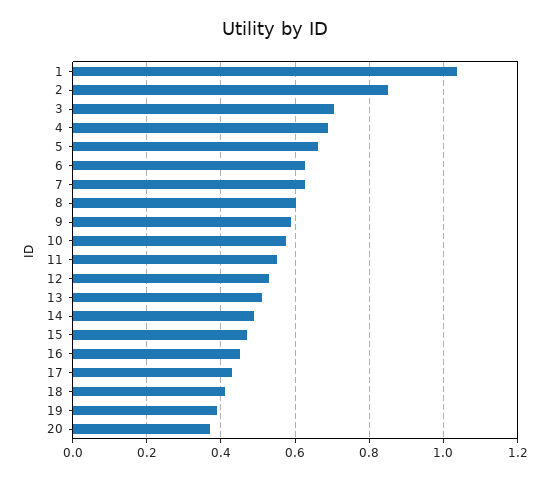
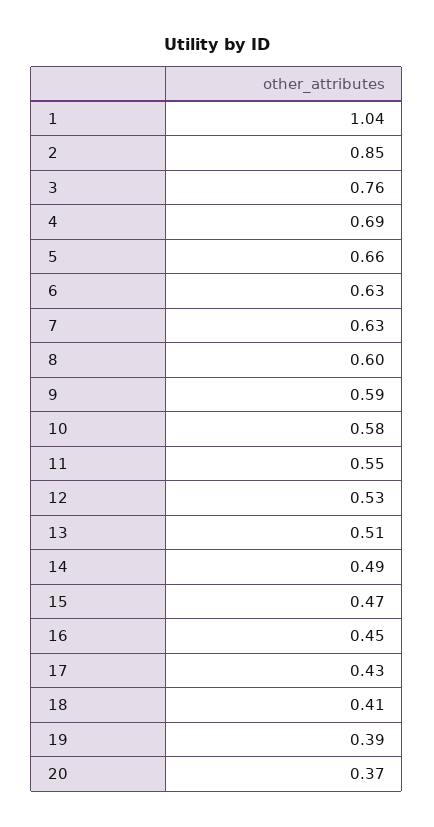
3: 0.7 -> 0.76

